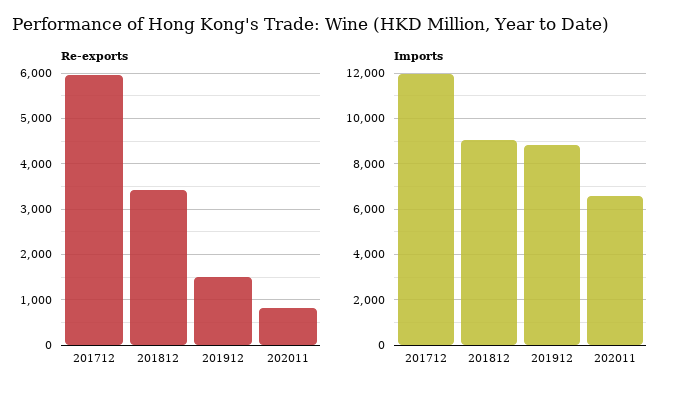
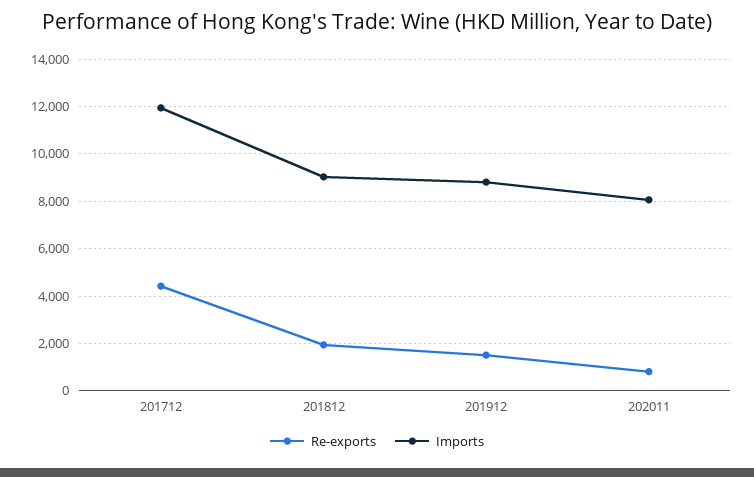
Re-exports, 201712: 6000 -> 4500
Re-exports, 201812: 3400 -> 2000
Imports, 202011: 6500 -> 8000

